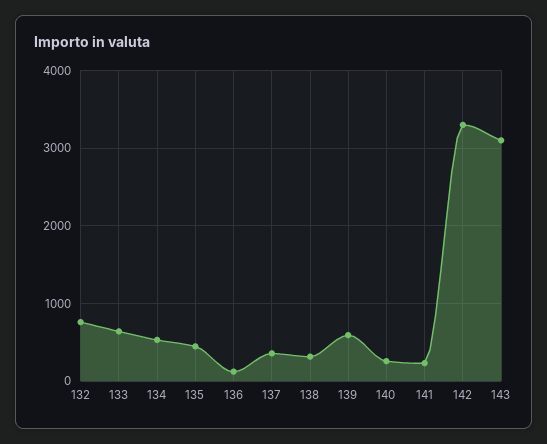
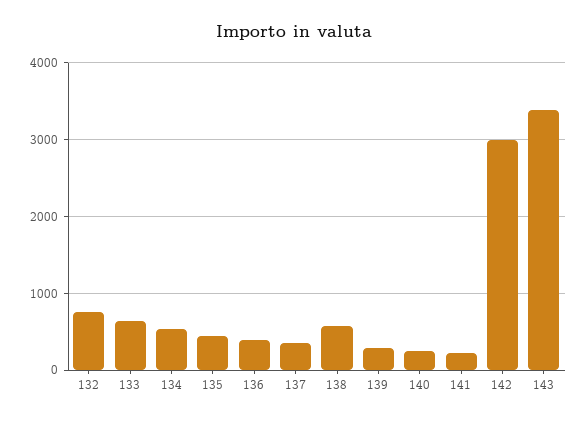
136: 100 -> 400
138: 300 -> 600
139: 600 -> 300
142: 3300 -> 3000
143: 3100 -> 3400

